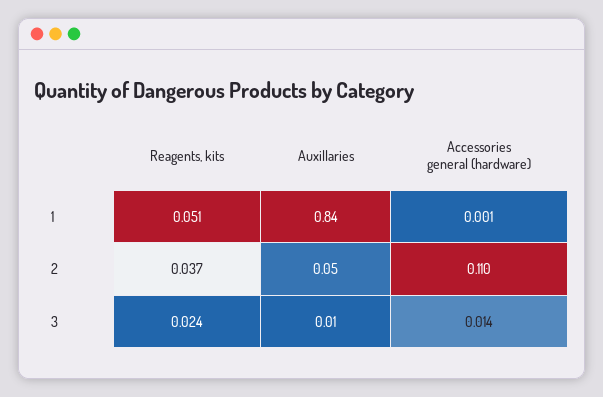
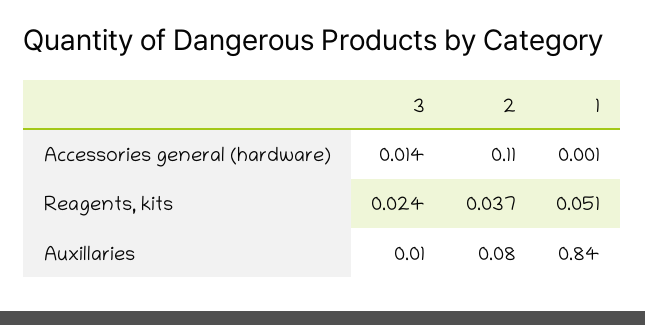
Auxillaries, 2: 0.05 -> 0.08

